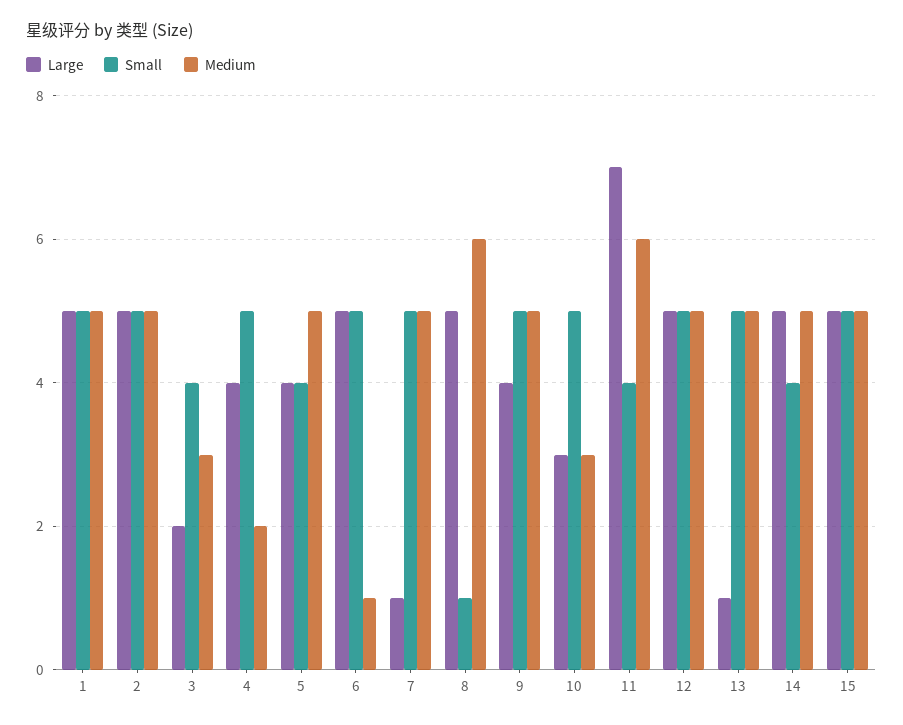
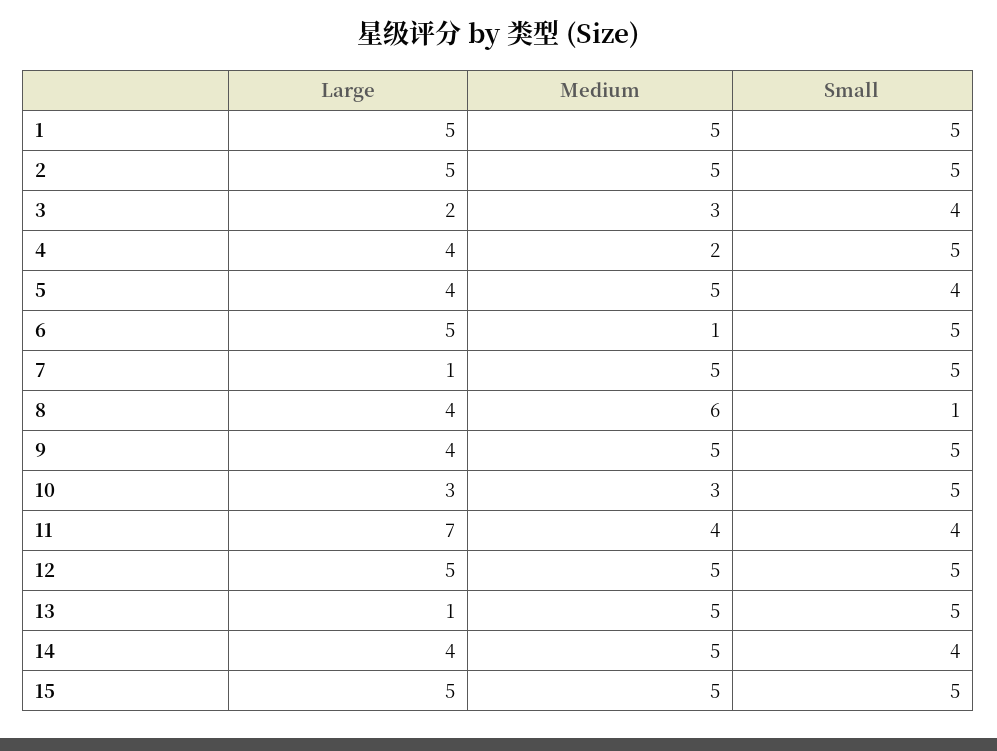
Large, 8: 5 -> 4
Medium, 11: 6 -> 4
Large, 14: 5 -> 4

